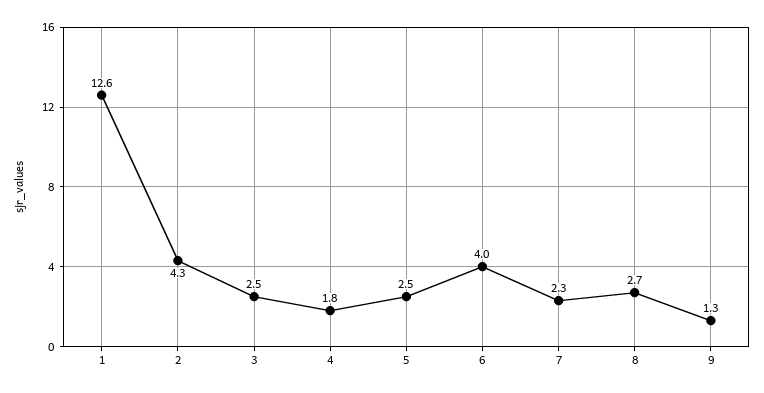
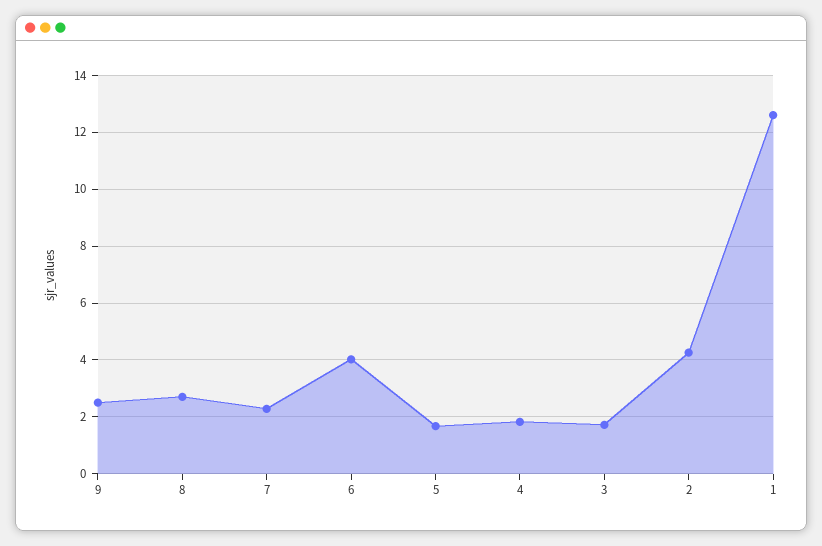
3: 2.5 -> 1.75
5: 2.5 -> 1.75
9: 1.3 -> 2.5

